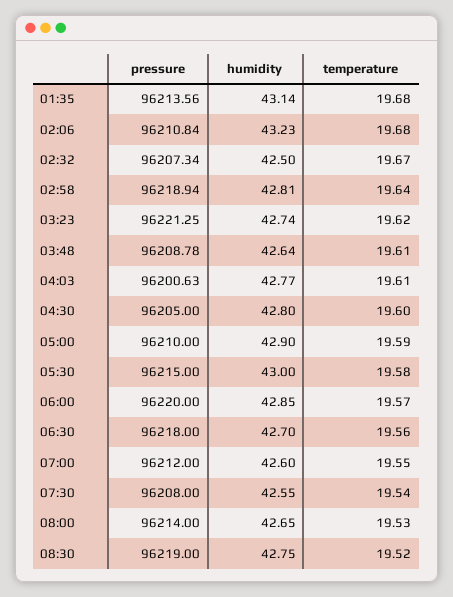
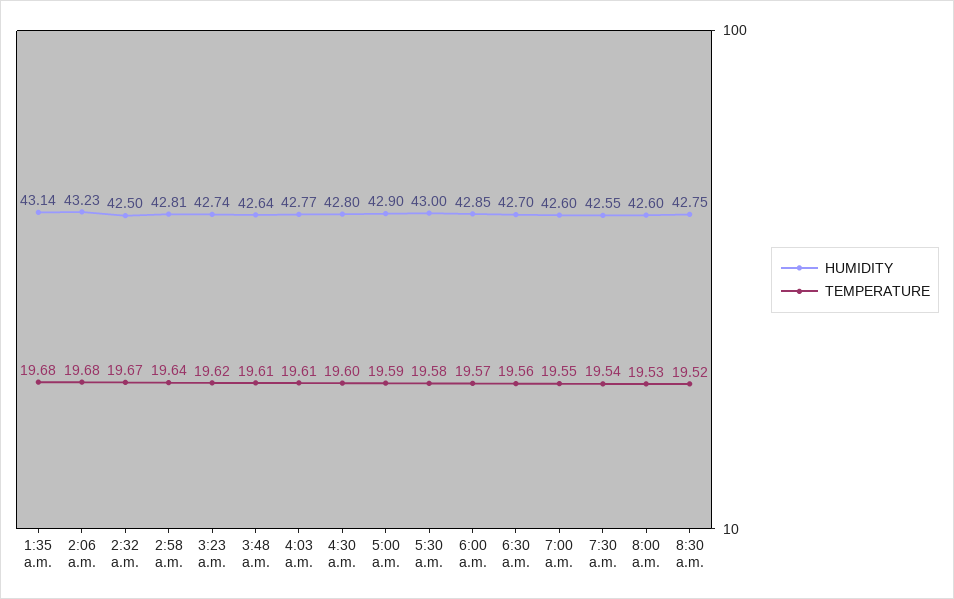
pressure, 01:35: 96213.56 -> none
pressure, 02:06: 96210.84 -> none
pressure, 02:32: 96207.34 -> none
pressure, 02:58: 96218.94 -> none
pressure, 03:23: 96221.25 -> none
pressure, 03:48: 96208.78 -> none
pressure, 04:03: 96200.63 -> none
pressure, 04:30: 96205 -> none
pressure, 05:00: 96210 -> none
pressure, 05:30: 96215 -> none
pressure, 06:00: 96220 -> none
pressure, 06:30: 96218 -> none
pressure, 07:00: 96212 -> none
pressure, 07:30: 96208 -> none
pressure, 08:00: 96214 -> none
humidity, 08:00: 42.65 -> 42.6
pressure, 08:30: 96219 -> none

